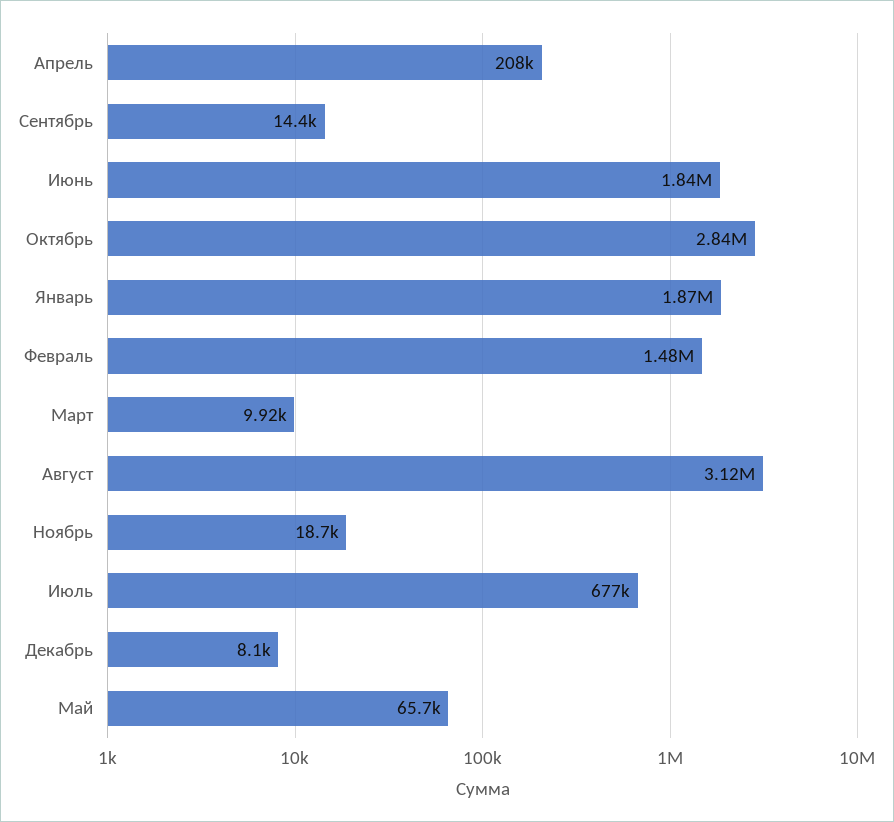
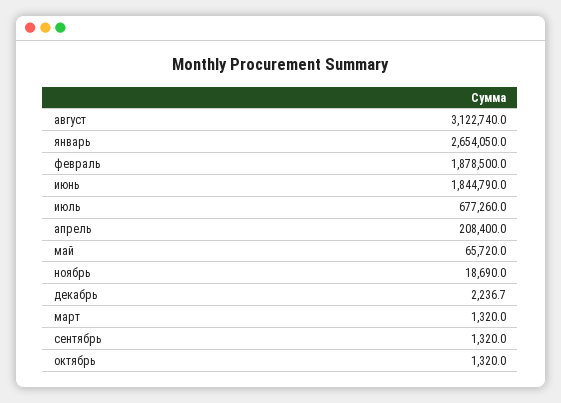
Сентябрь: 14400 -> 1320
Октябрь: 2840000 -> 1320
Январь: 1870000 -> 2654050
Февраль: 1480000 -> 1878500
Март: 9920 -> 1320
Декабрь: 8100 -> 2236.7

